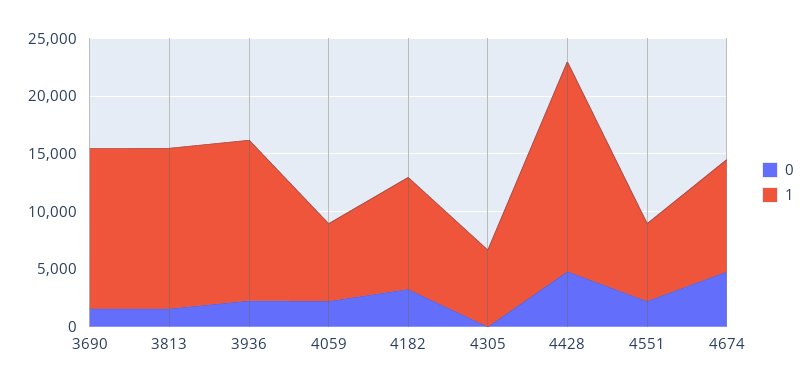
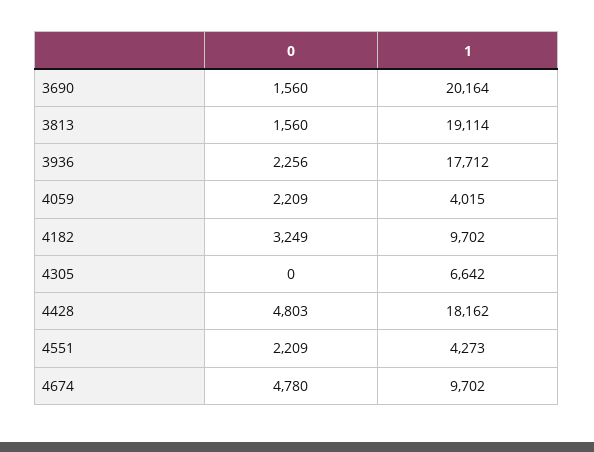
1, 3690: 14000 -> 20164
1, 3813: 14000 -> 19114
1, 3936: 14000 -> 17712
1, 4059: 7000 -> 4015
1, 4551: 7000 -> 4273

